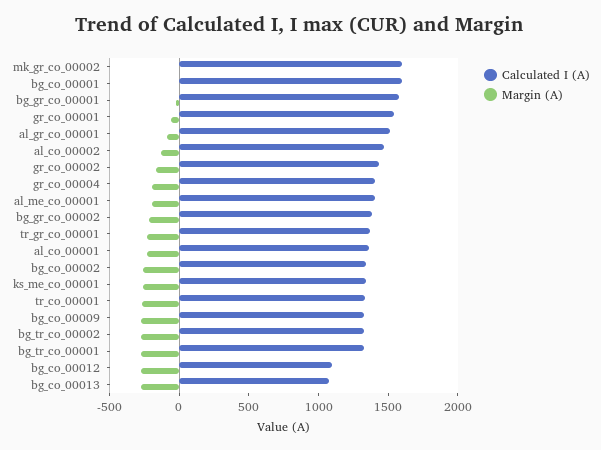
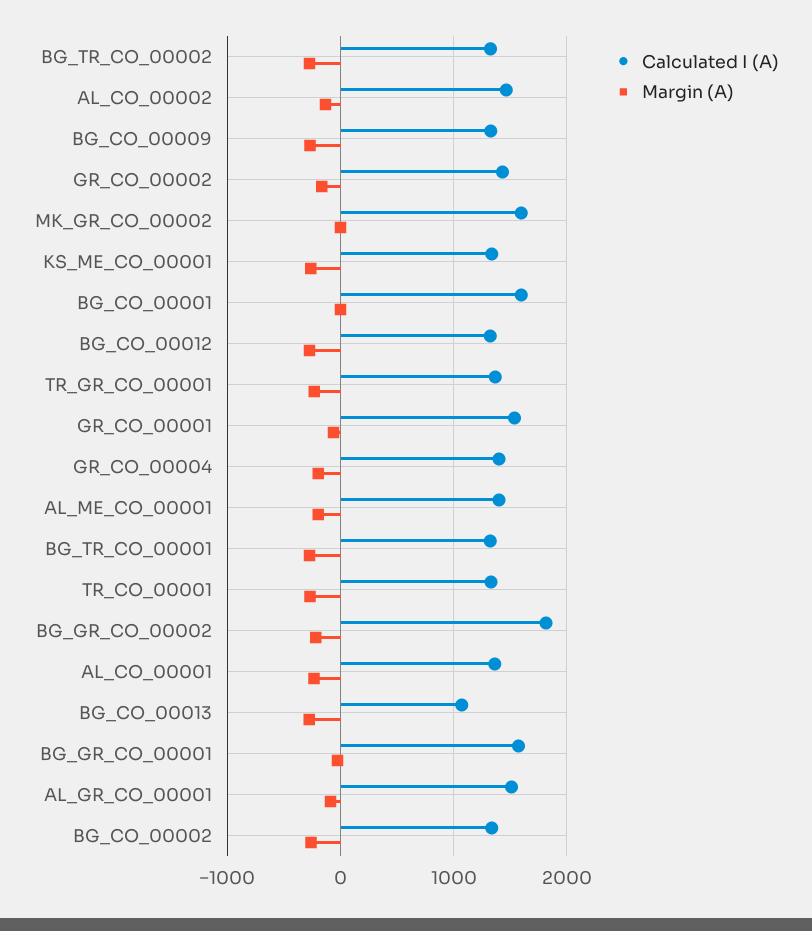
Calculated I (A), bg_gr_co_00002: 1400 -> 1800
Calculated I (A), bg_co_00012: 1100 -> 1300

